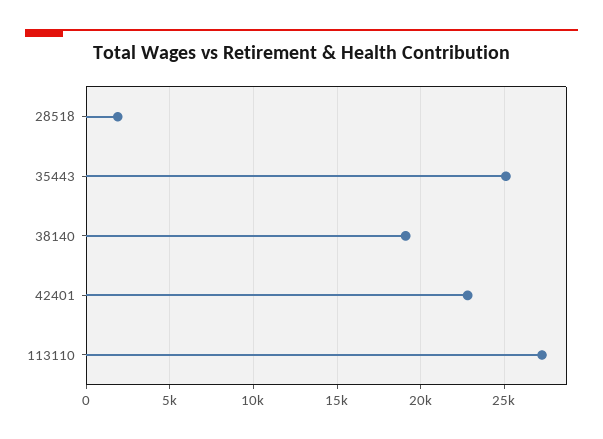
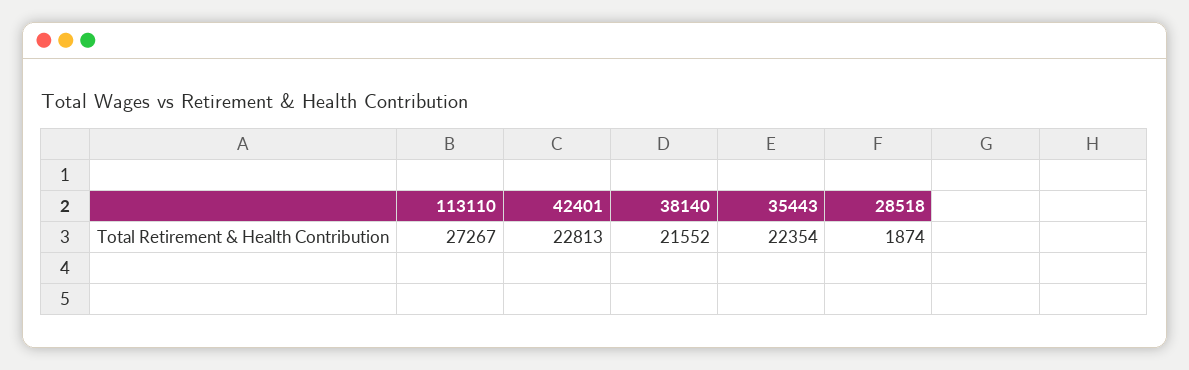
35443: 25000 -> 22354
38140: 19000 -> 21552

